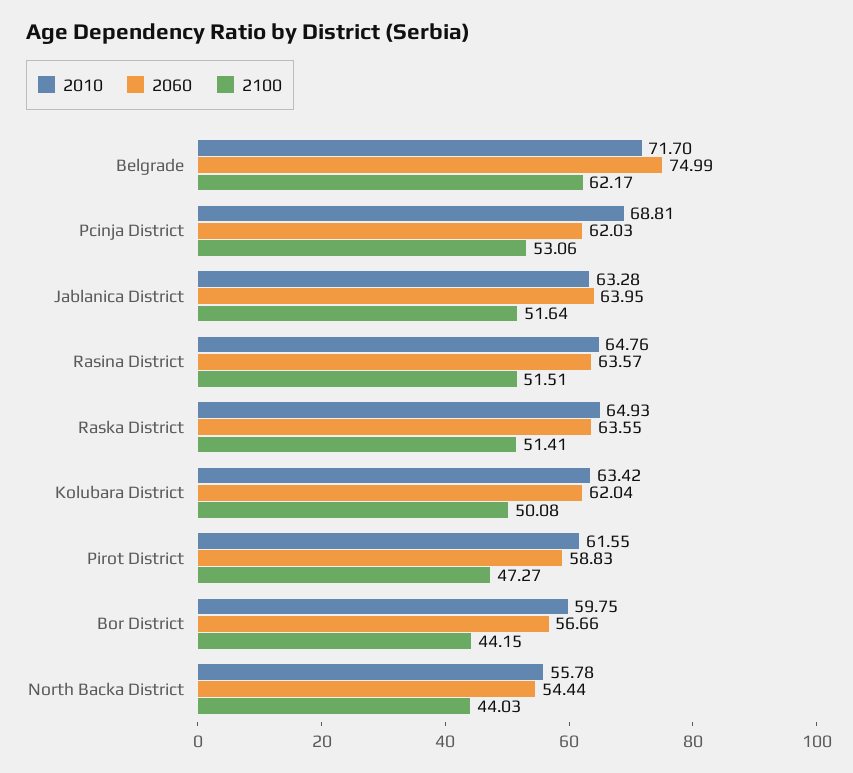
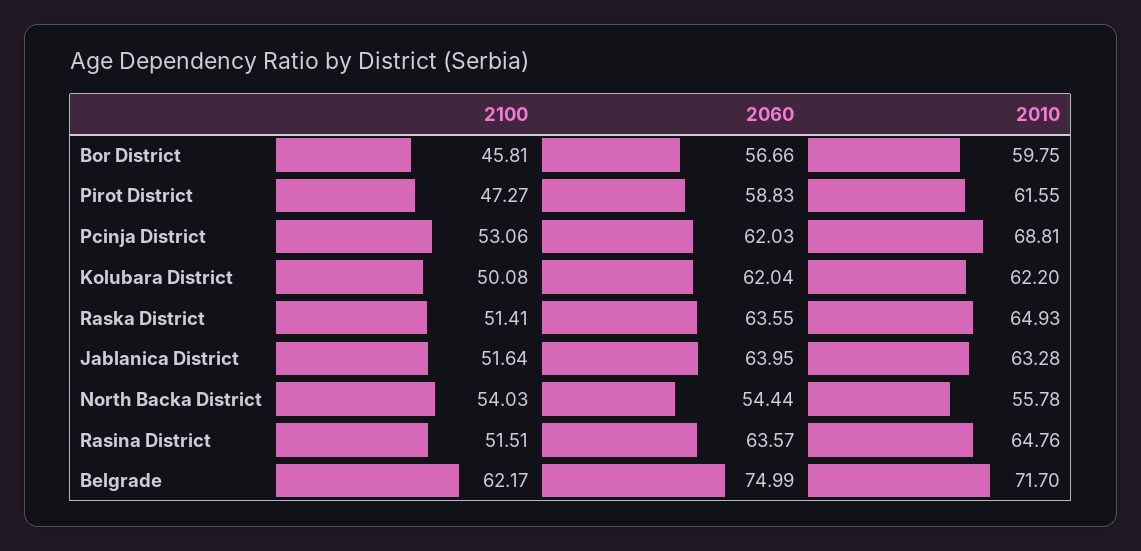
2010, Kolubara District: 63.42 -> 62.2
2100, Bor District: 44.15 -> 45.81
2100, North Backa District: 44.03 -> 54.03

